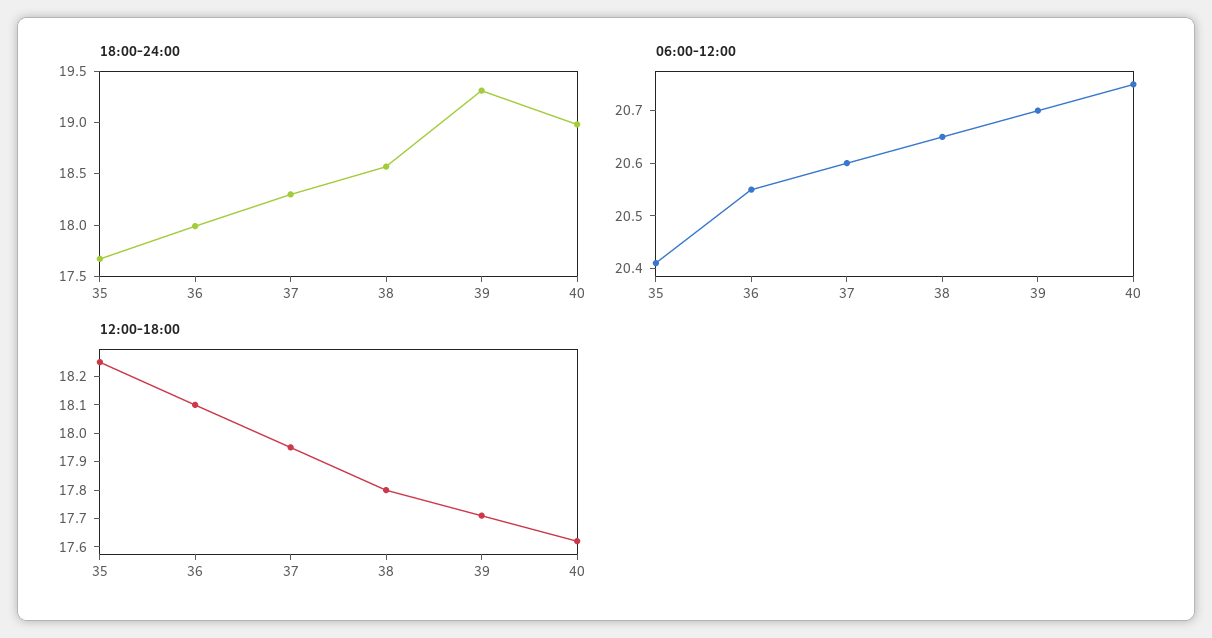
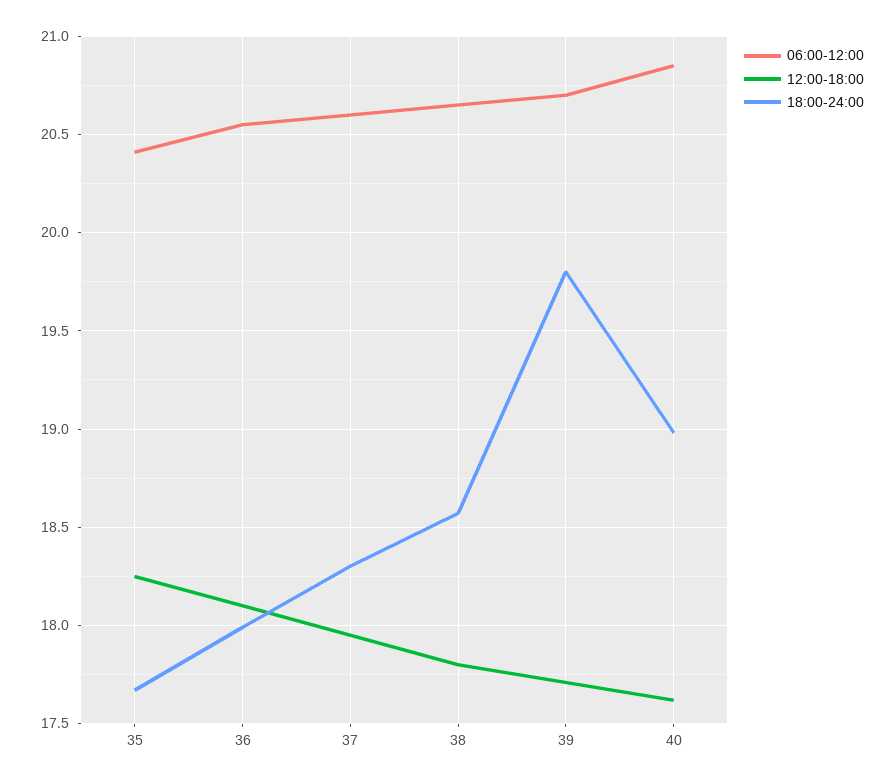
18:00-24:00, 39: 19.3 -> 19.8
06:00-12:00, 40: 20.75 -> 20.85

